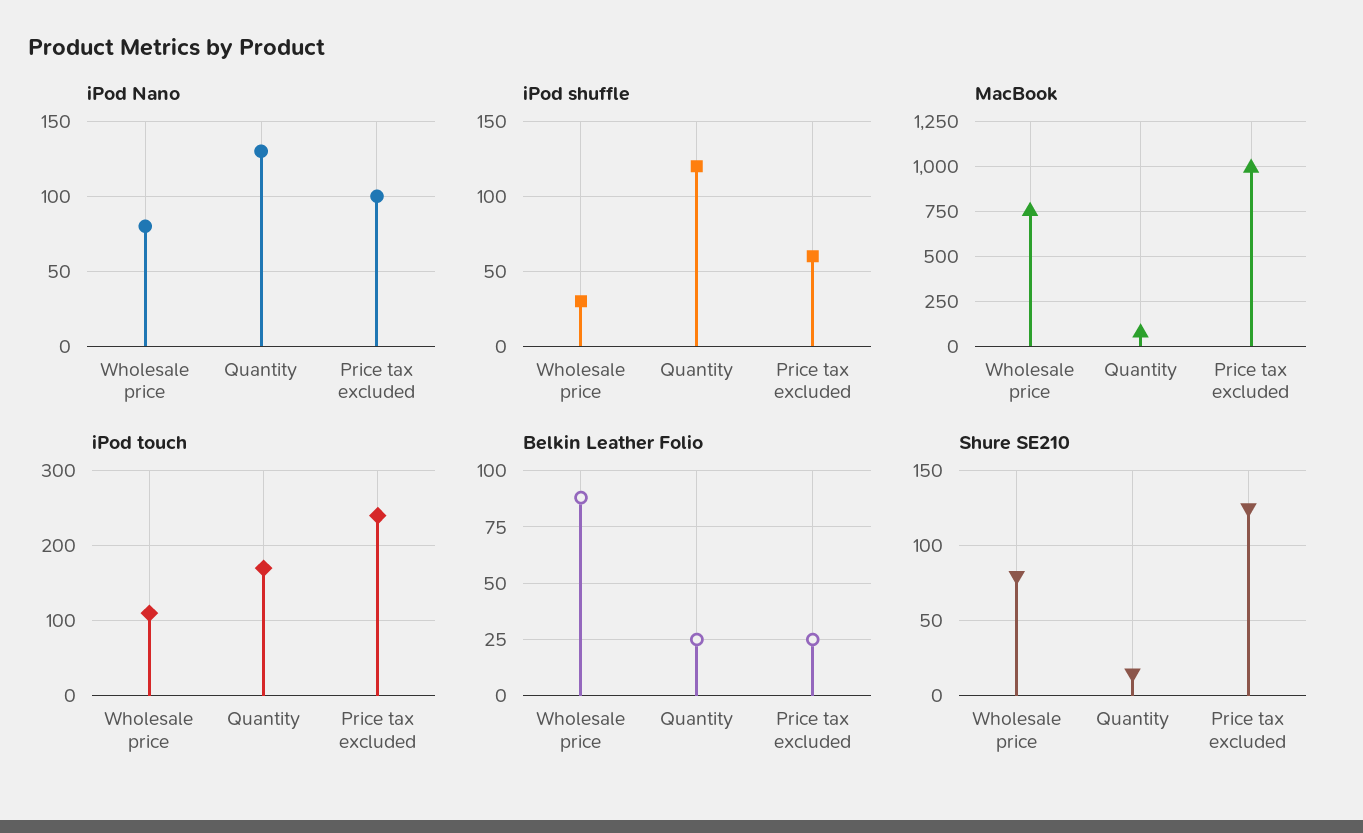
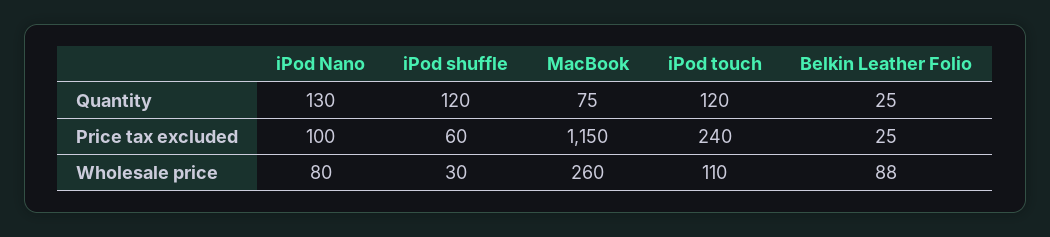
MacBook, Wholesale price: 750 -> 260
MacBook, Price tax excluded: 1000 -> 1150
iPod touch, Quantity: 170 -> 120
Shure SE210, Wholesale price: 80 -> none
Shure SE210, Quantity: 15 -> none
Shure SE210, Price tax excluded: 125 -> none

